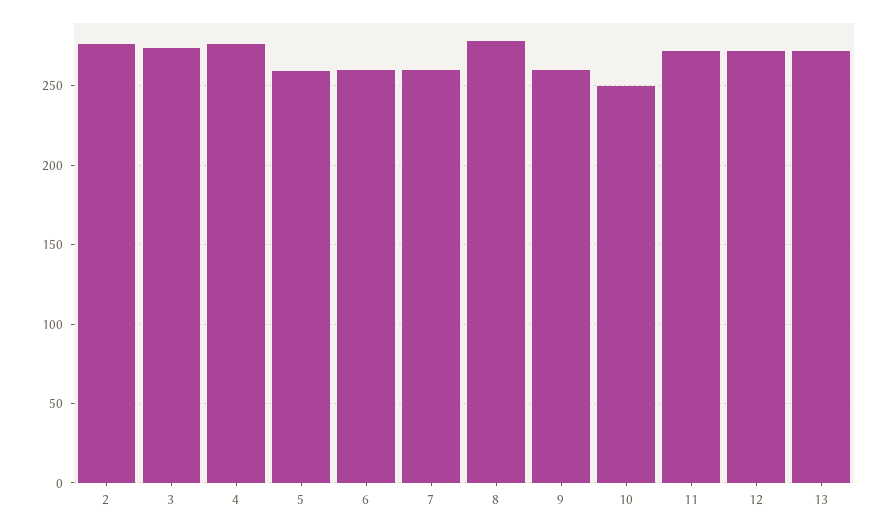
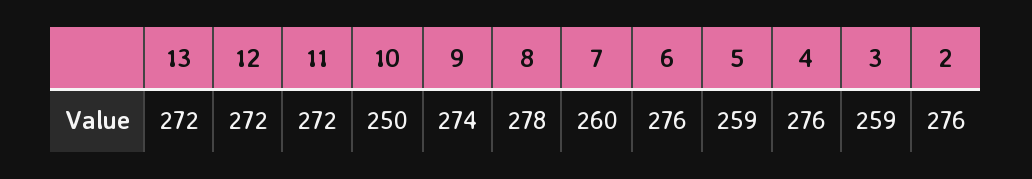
3: 275 -> 259
6: 260 -> 276
9: 260 -> 274

